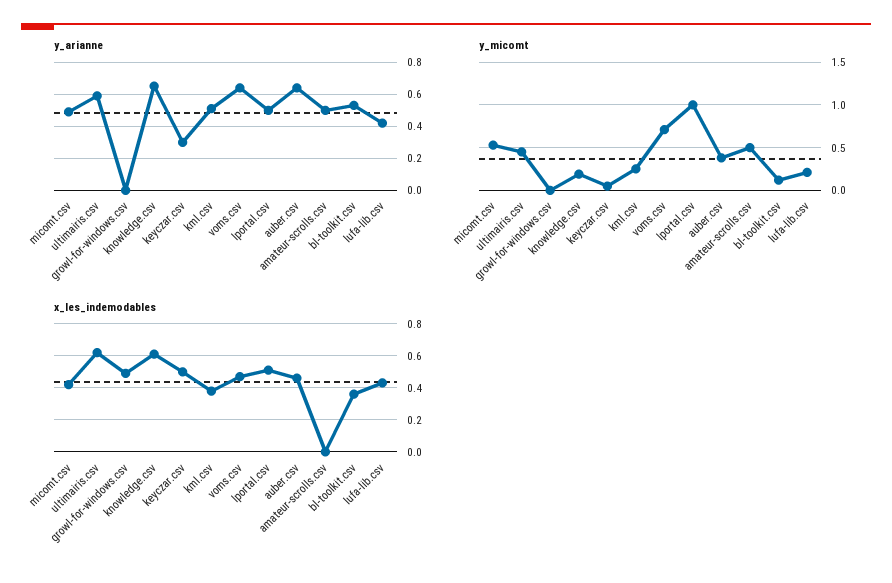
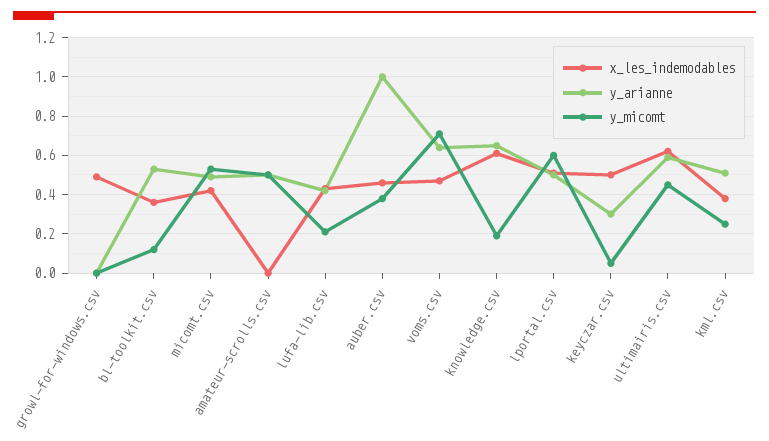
y_arianne, auber.csv: 0.65 -> 1
y_micomt, lportal.csv: 1 -> 0.6

